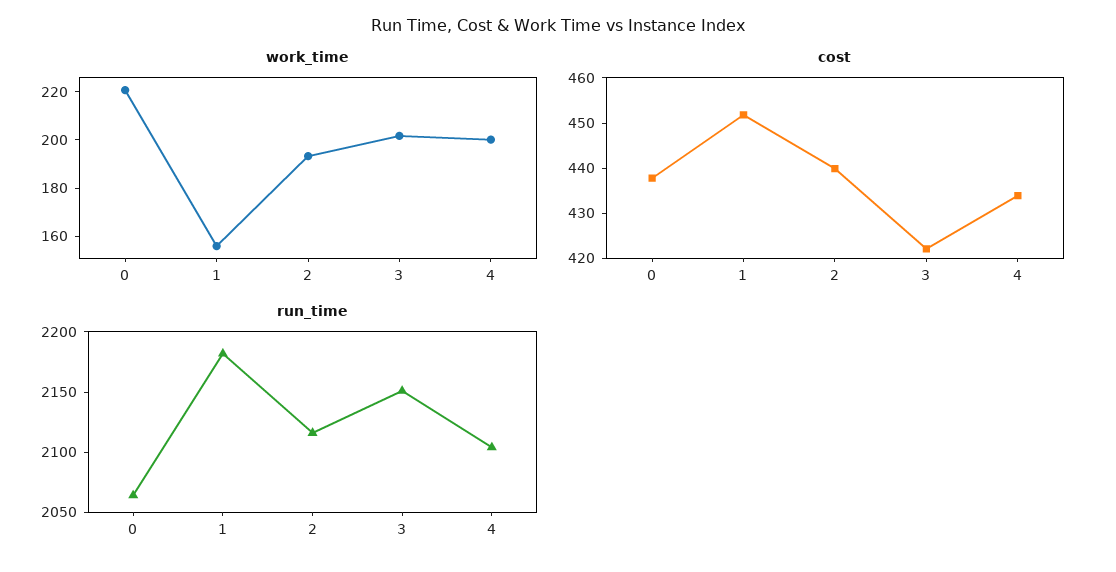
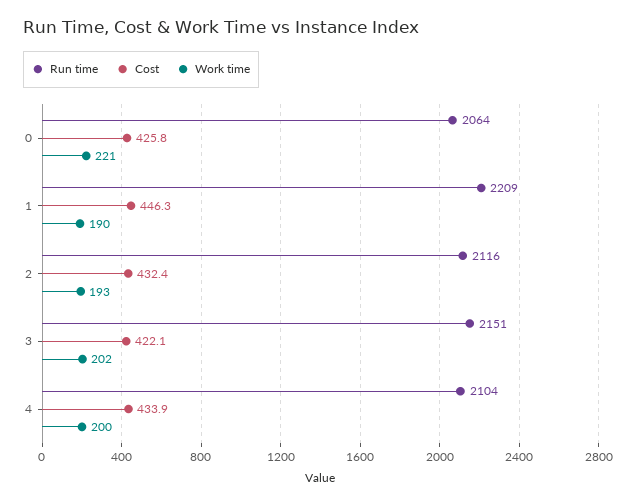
work_time, 1: 155 -> 190
cost, 0: 438 -> 425.8
cost, 1: 452 -> 446.3
cost, 2: 440 -> 432.4
run_time, 1: 2180 -> 2209

